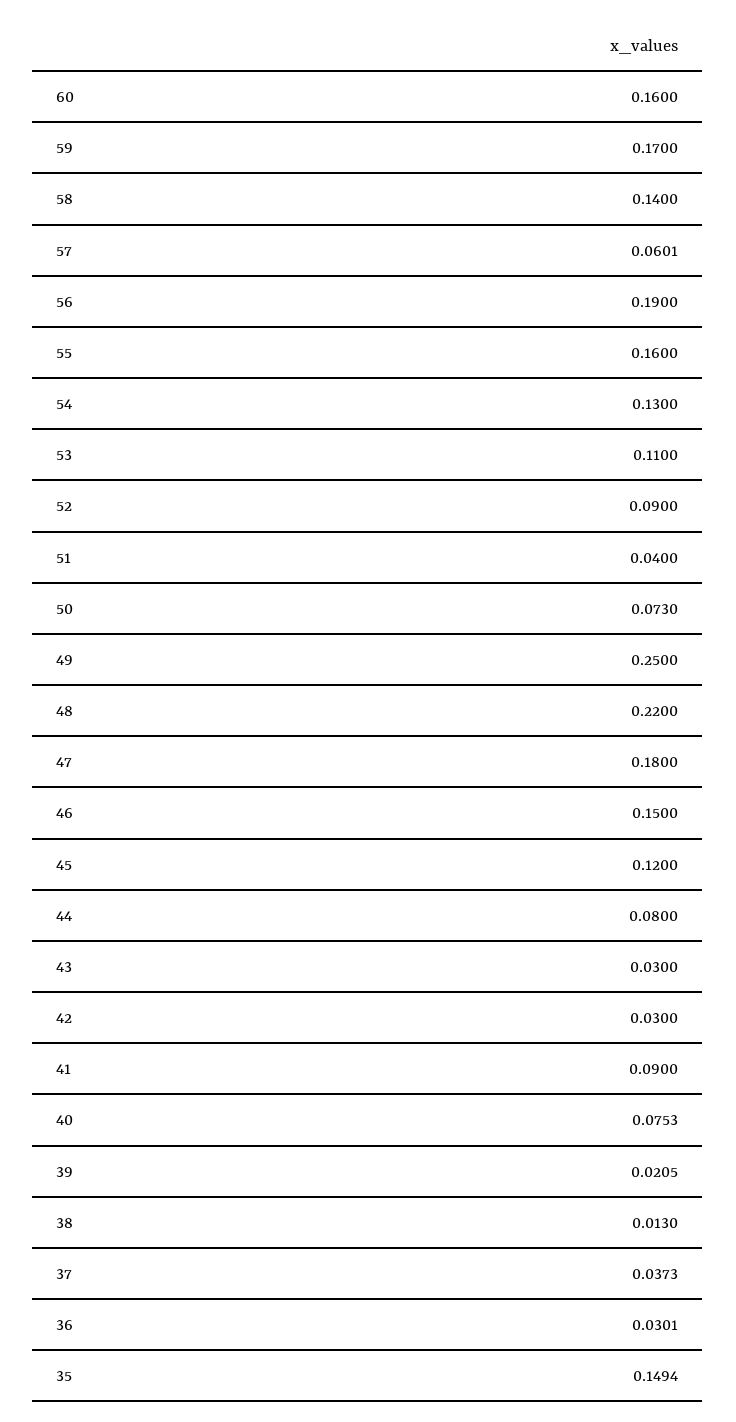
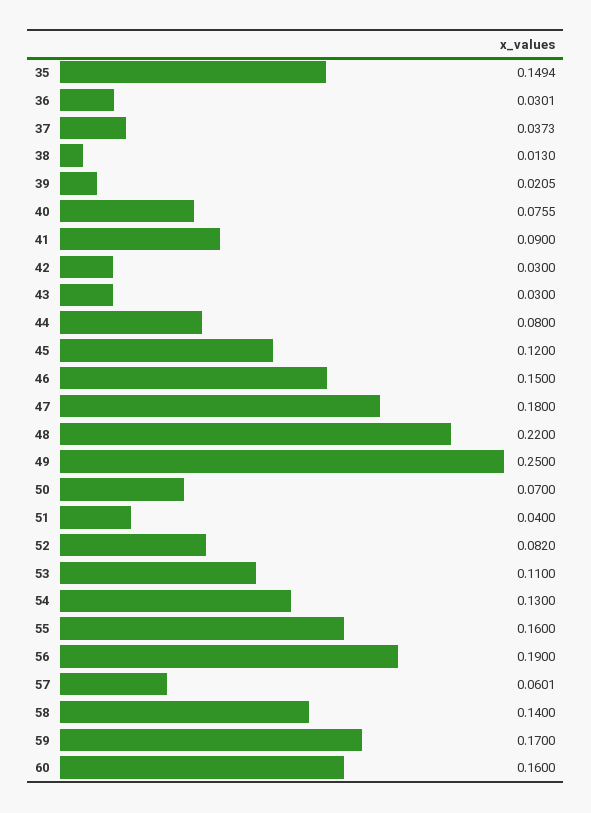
52: 0.09 -> 0.082
50: 0.073 -> 0.07
40: 0.0753 -> 0.0755

